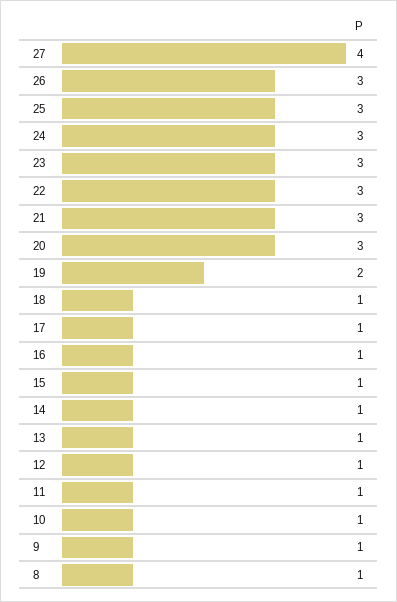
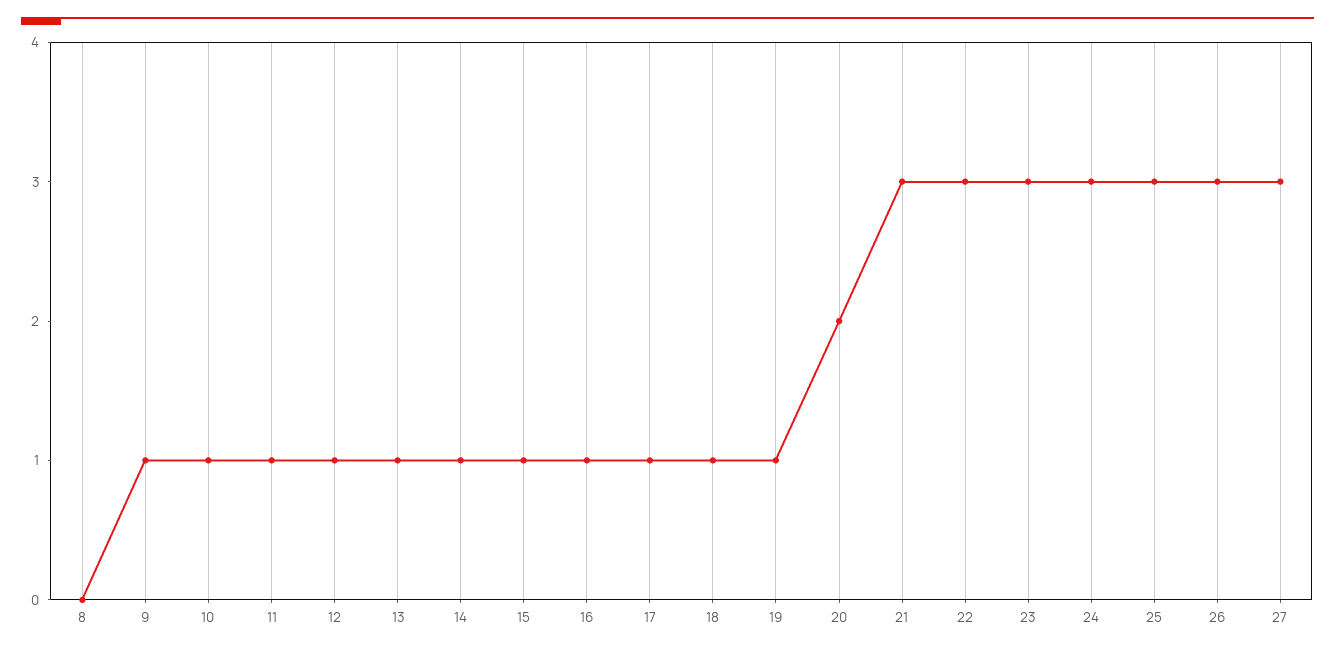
27: 4 -> 3
20: 3 -> 2
19: 2 -> 1
8: 1 -> 0

